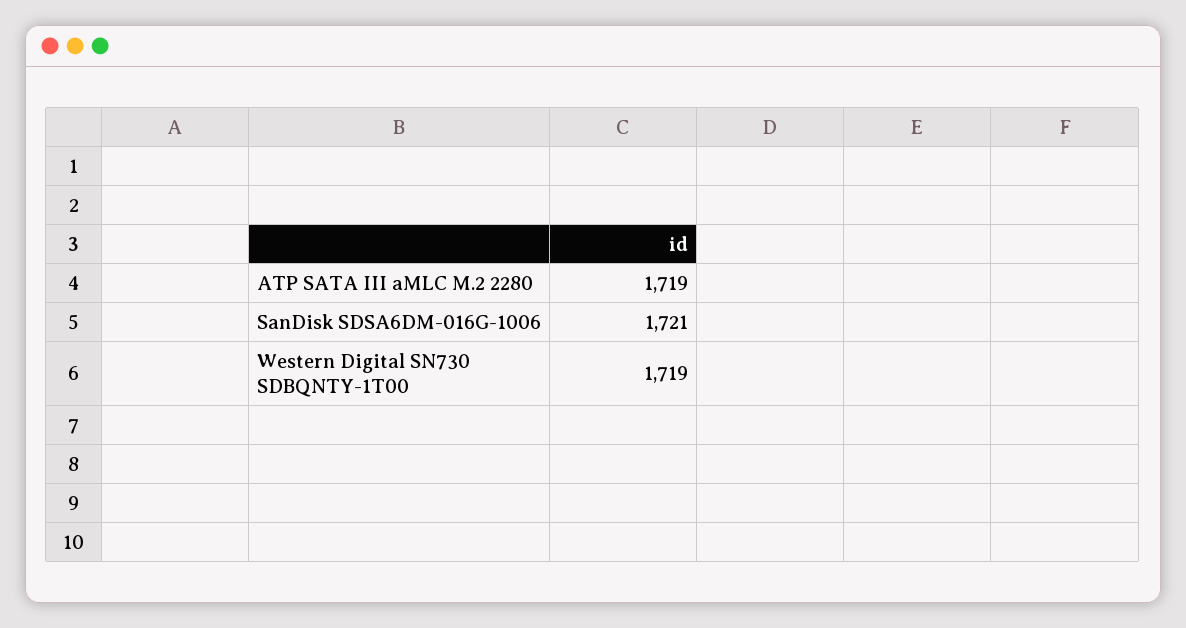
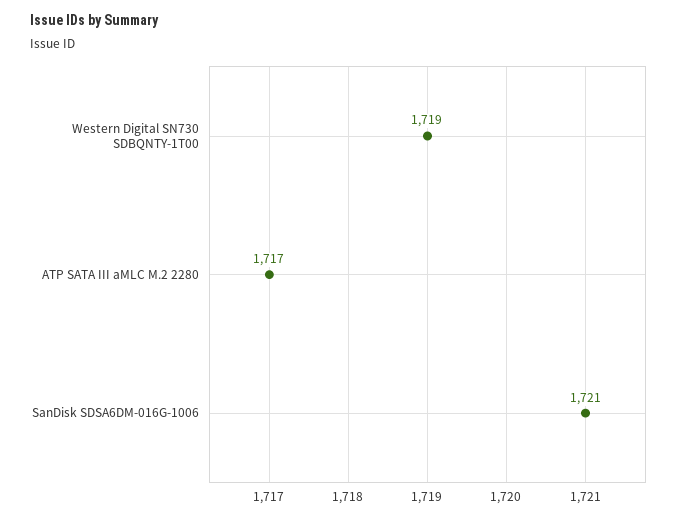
ATP SATA III aMLC M.2 2280: 1719 -> 1717

